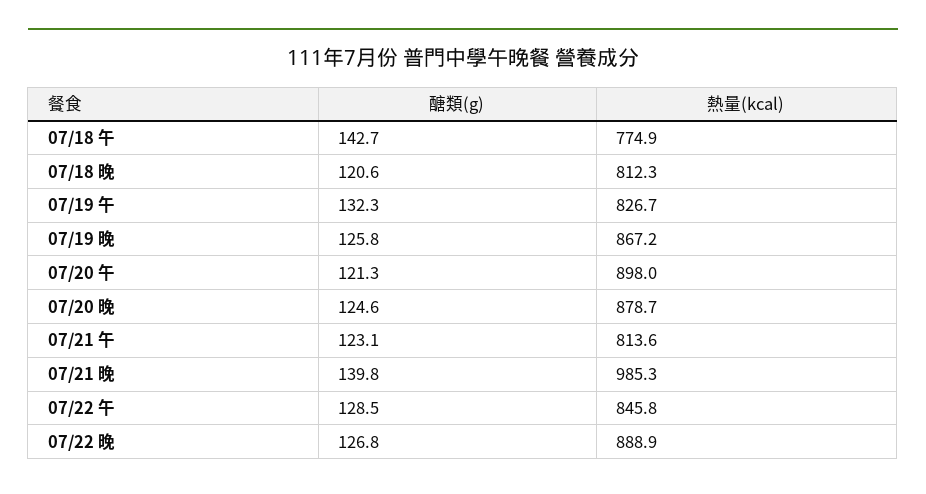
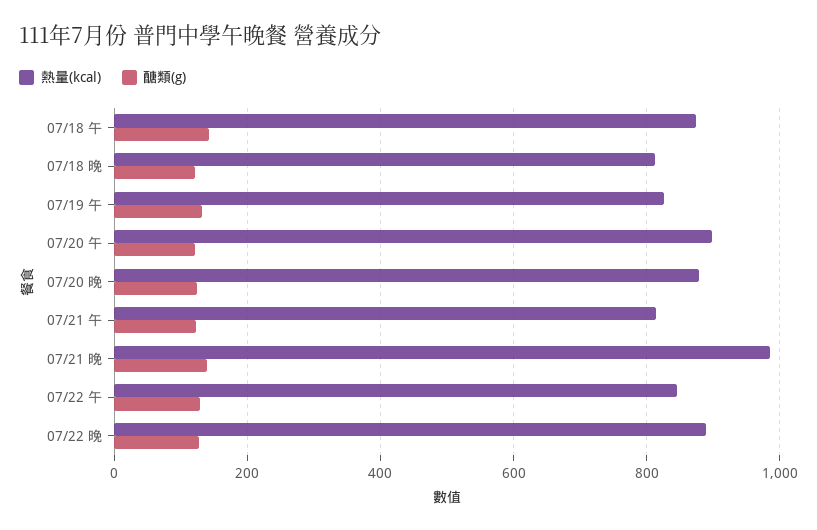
熱量(kcal), 07/18 午: 774.9 -> 880
醣類(g), 07/19 晚: 125.8 -> none
熱量(kcal), 07/19 晚: 867.2 -> none

